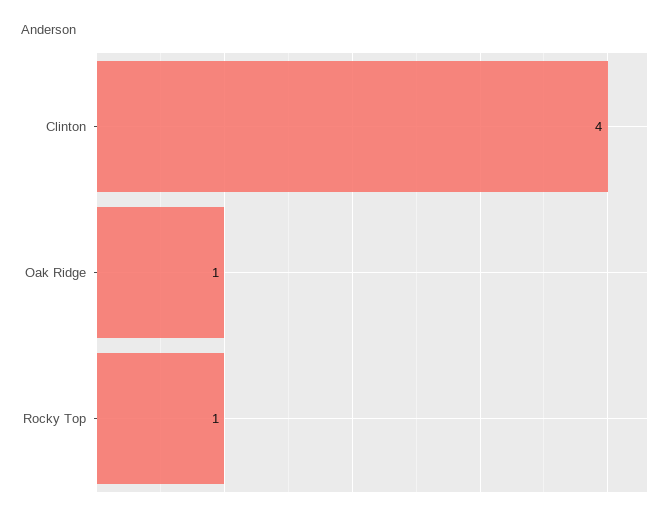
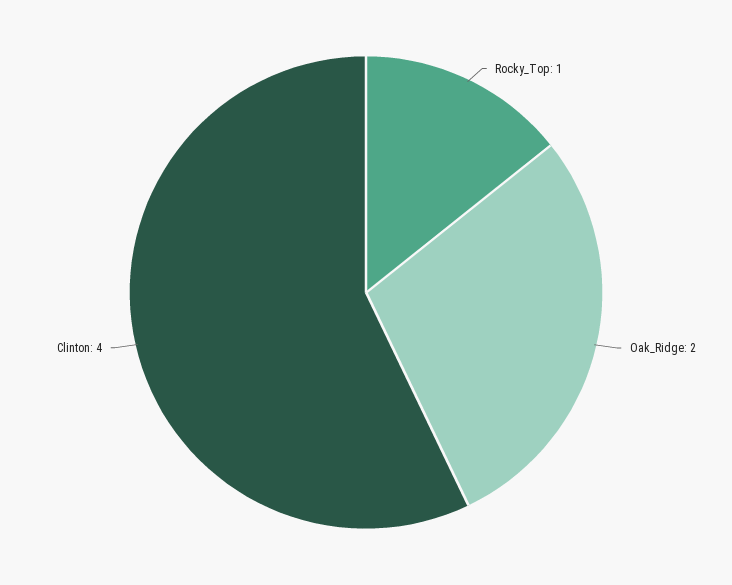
Oak Ridge: 1 -> 2

